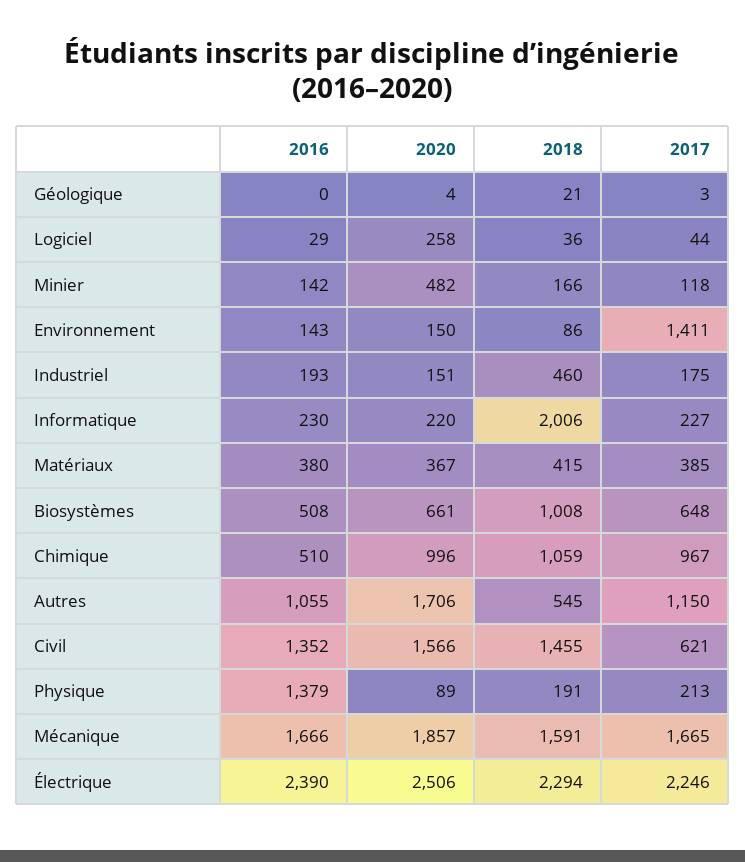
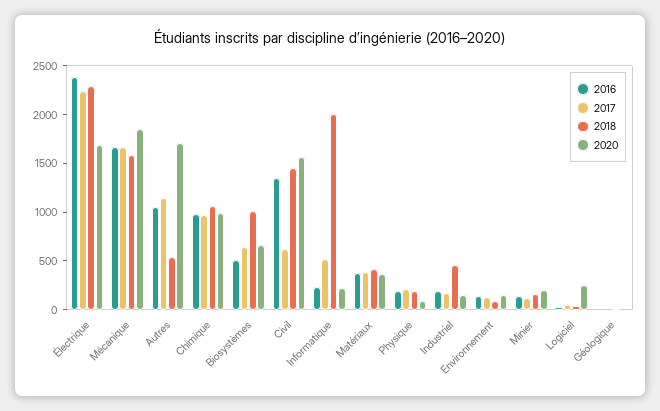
2020, Minier: 482 -> 200
2017, Environnement: 1411 -> 100
2017, Informatique: 227 -> 500
2016, Chimique: 510 -> 1000
2016, Physique: 1379 -> 200
2020, Électrique: 2506 -> 1700

